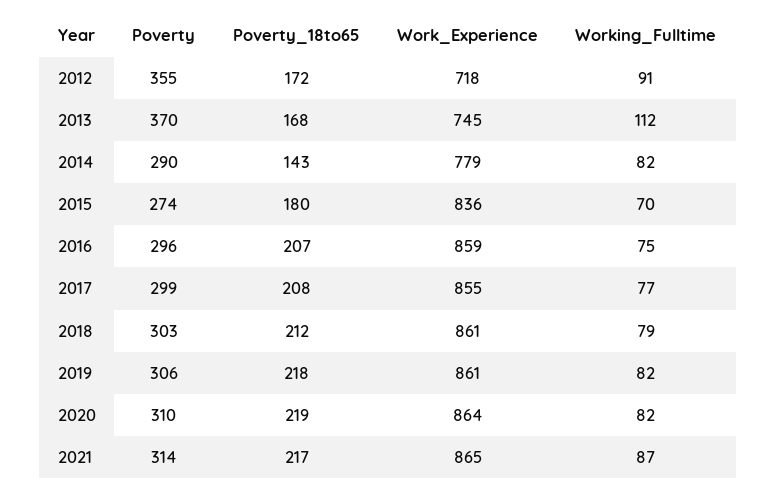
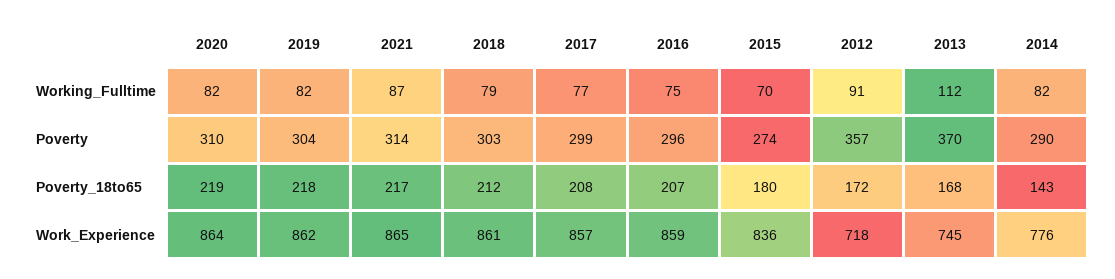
Poverty, 2012: 355 -> 357
Work_Experience, 2014: 779 -> 776
Work_Experience, 2017: 855 -> 857
Poverty, 2019: 306 -> 304
Work_Experience, 2019: 861 -> 862

